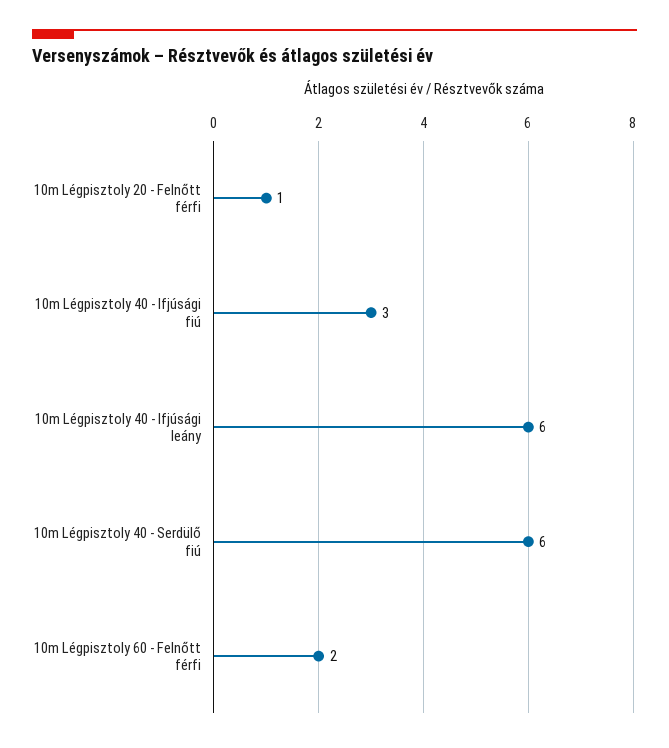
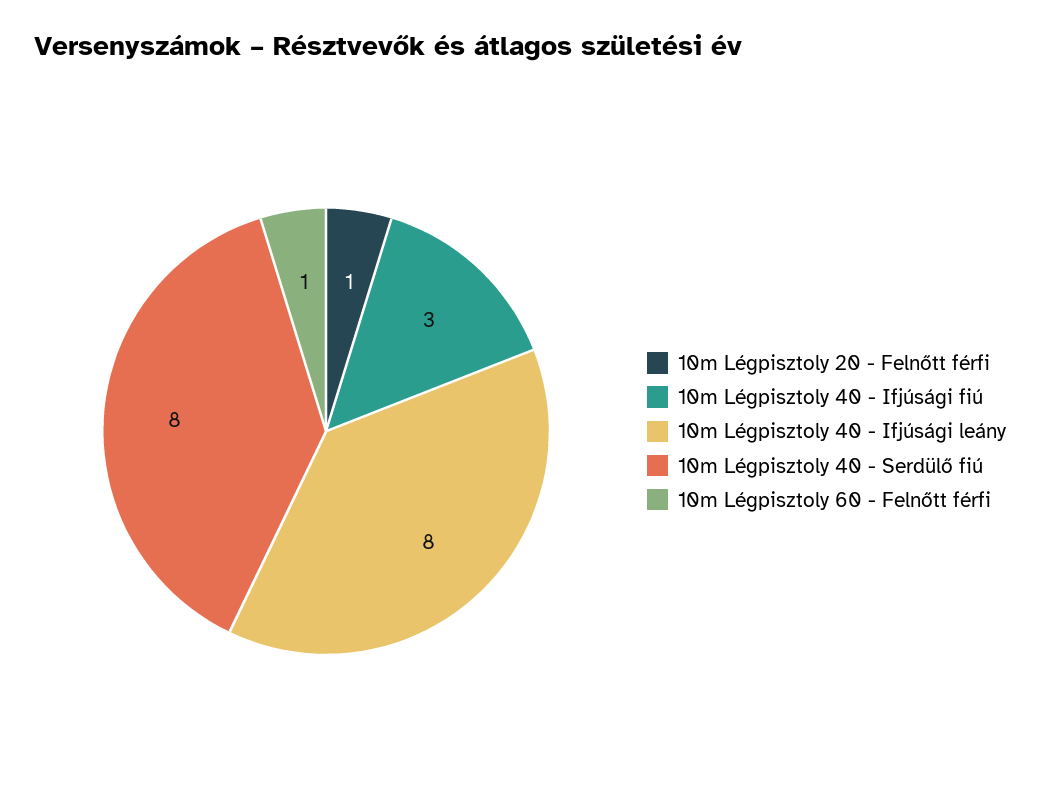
10m Légpisztoly 40 - Ifjúsági leány: 6 -> 8
10m Légpisztoly 40 - Serdülő fiú: 6 -> 8
10m Légpisztoly 60 - Felnőtt férfi: 2 -> 1

